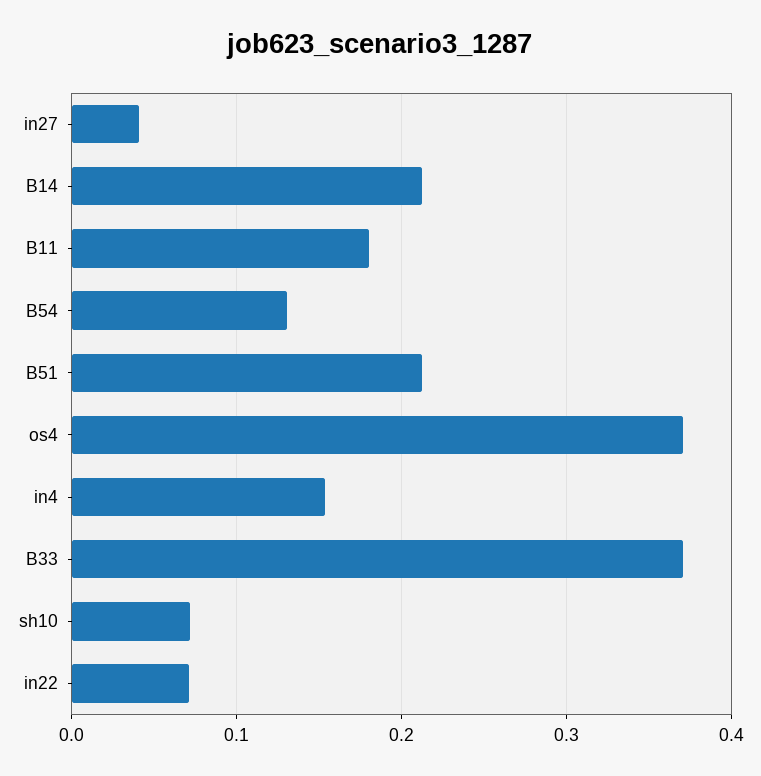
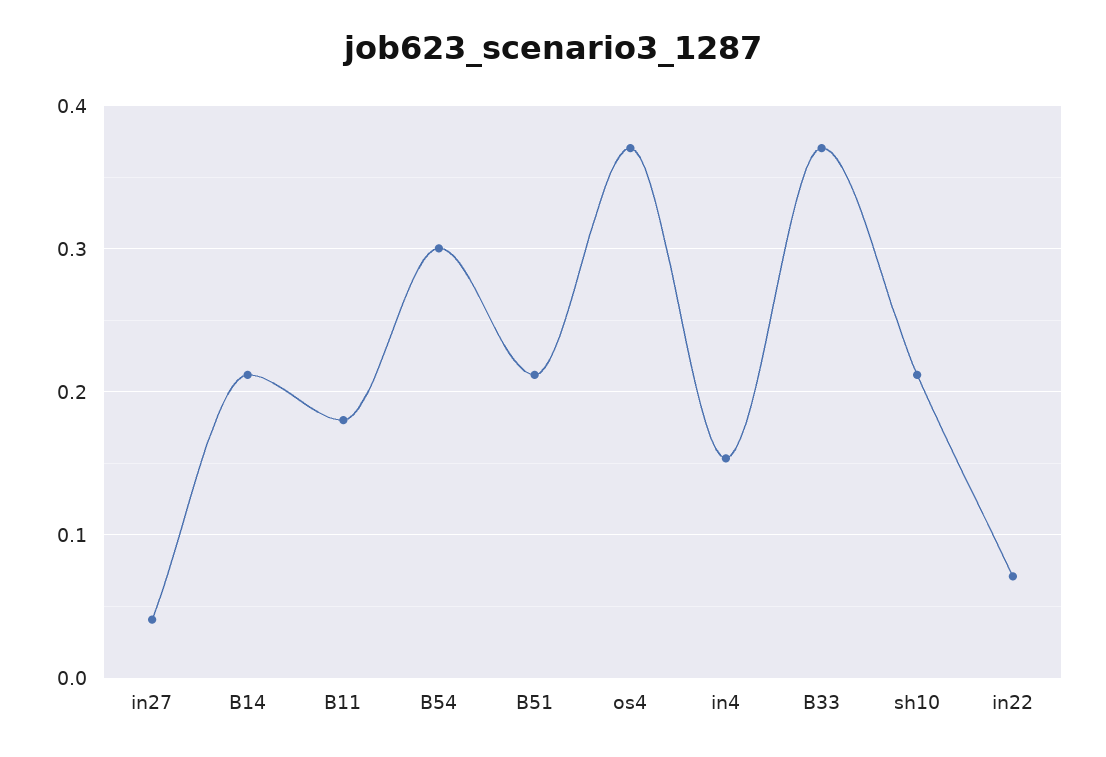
B54: 0.13 -> 0.3
sh10: 0.07 -> 0.21

